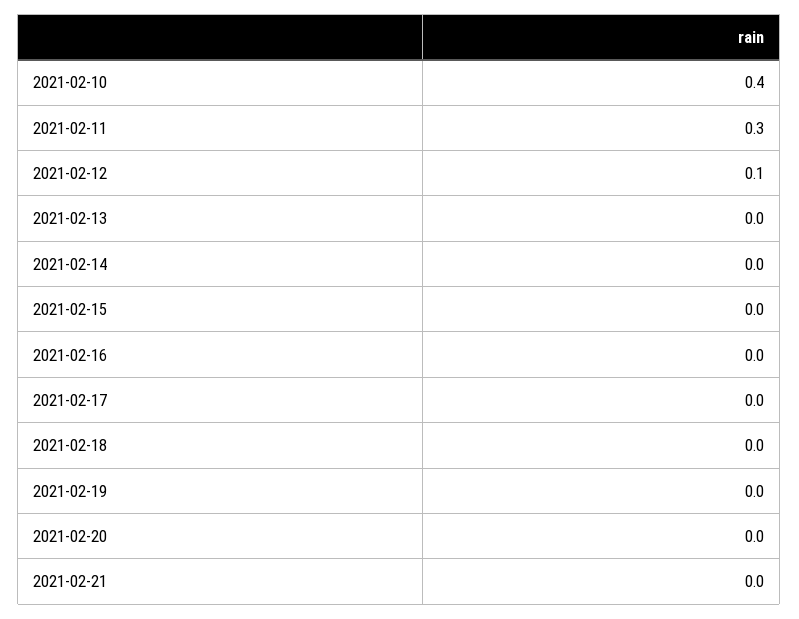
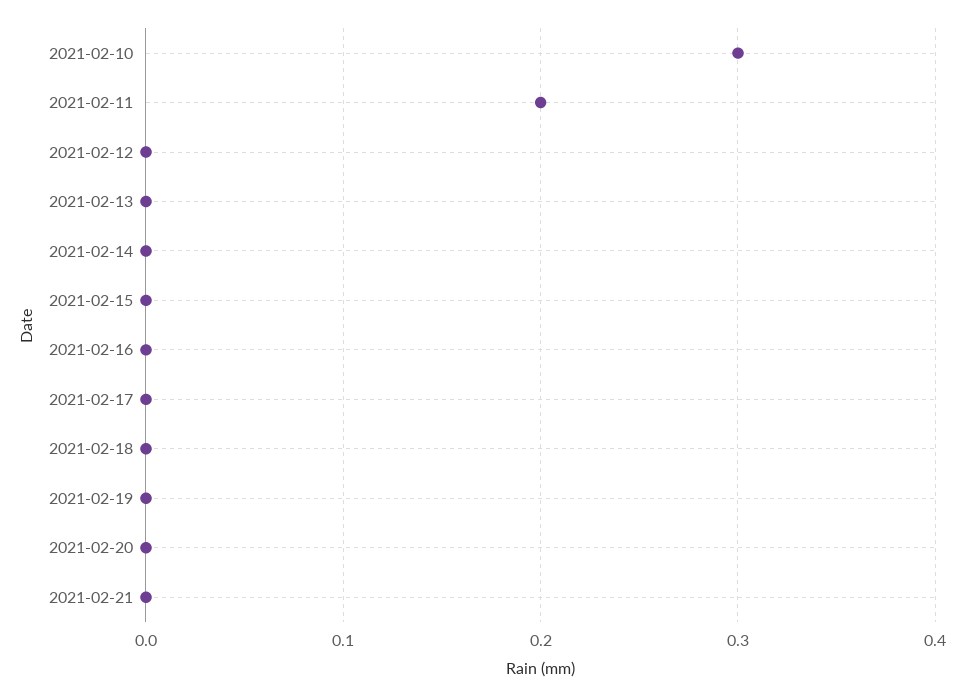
2021-02-10: 0.4 -> 0.3
2021-02-11: 0.3 -> 0.2
2021-02-12: 0.1 -> 0

